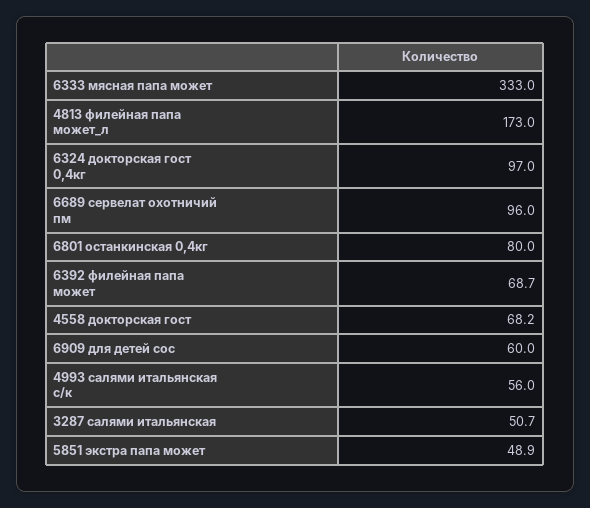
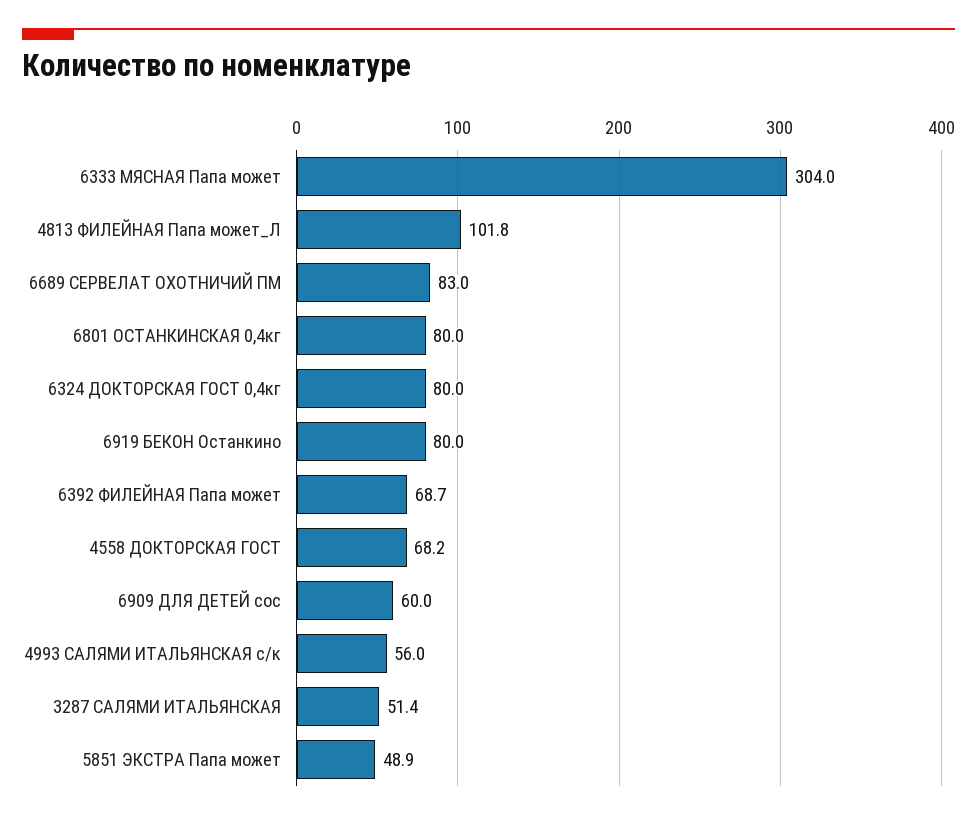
6333 мясная папа может: 333 -> 304
4813 филейная папа может_л: 173 -> 101.8
6324 докторская гост 0,4кг: 97 -> 80
6689 сервелат охотничий пм: 96 -> 83
3287 салями итальянская: 50.7 -> 51.4
6919 БЕКОН Останкино: none -> 80

